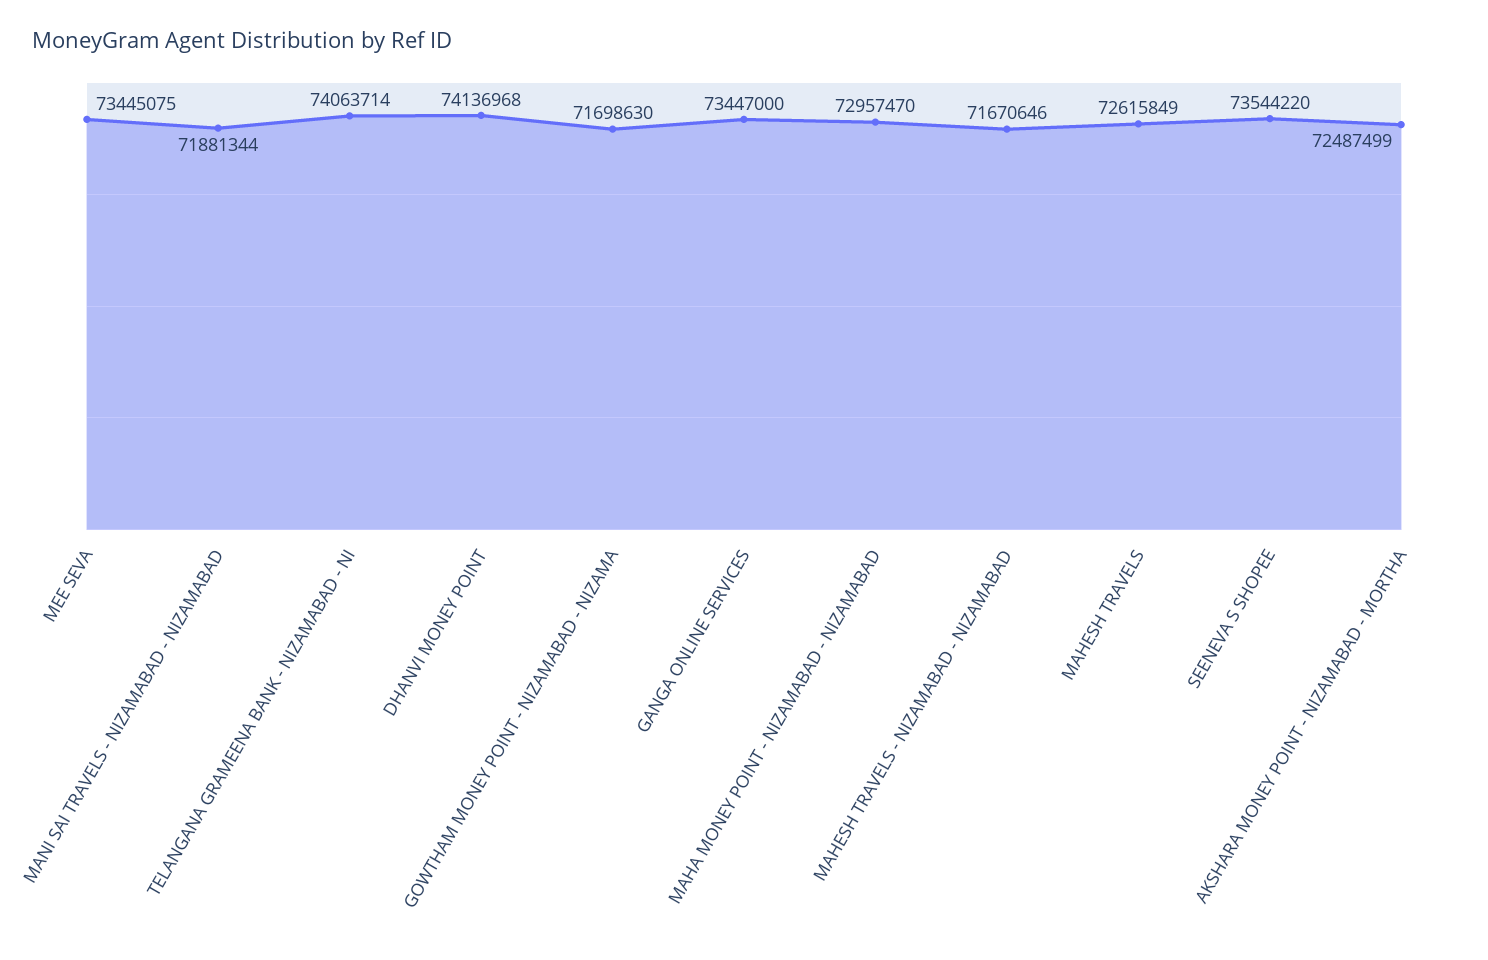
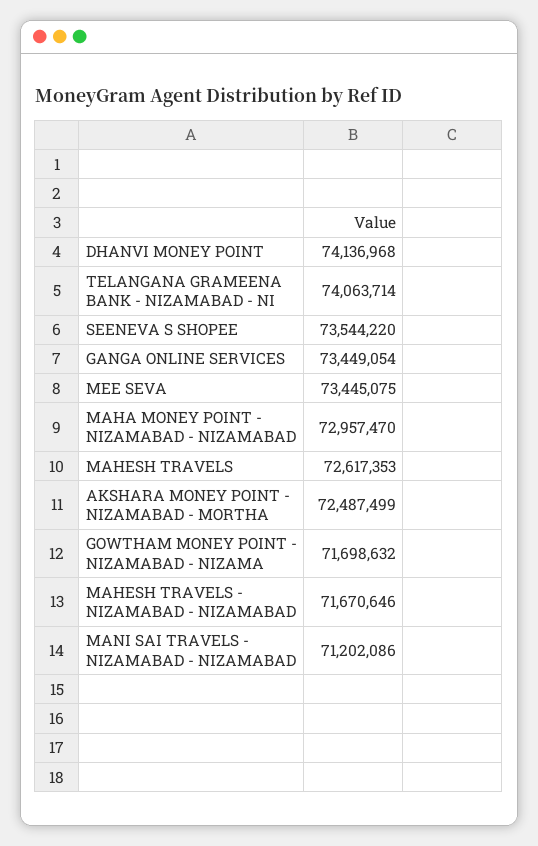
MANI SAI TRAVELS - NIZAMABAD - NIZAMABAD: 71881344 -> 71202086
GOWTHAM MONEY POINT - NIZAMABAD - NIZAMA: 71698630 -> 71698632
GANGA ONLINE SERVICES: 73447000 -> 73449054
MAHESH TRAVELS: 72615849 -> 72617353

